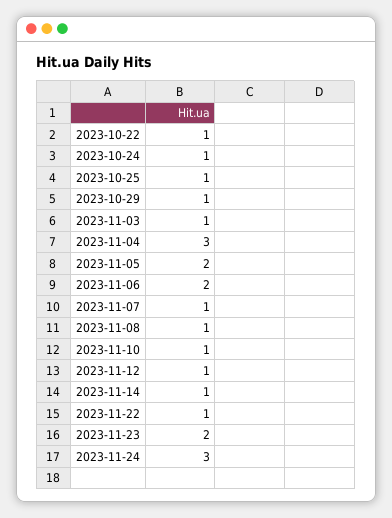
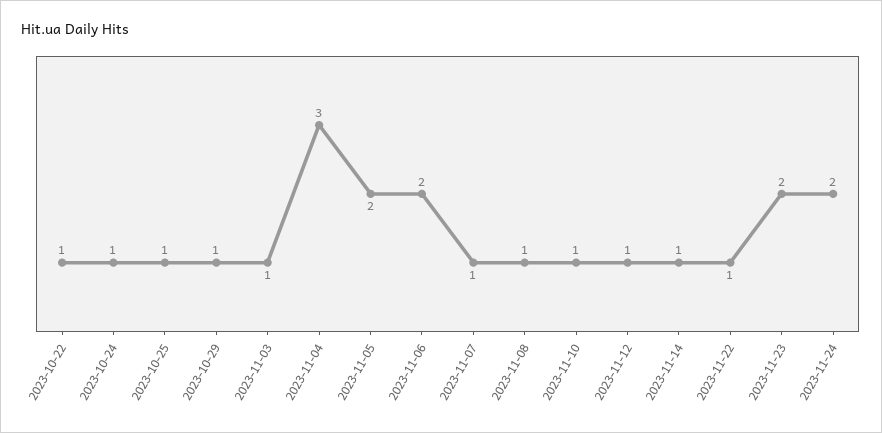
2023-11-24: 3 -> 2

